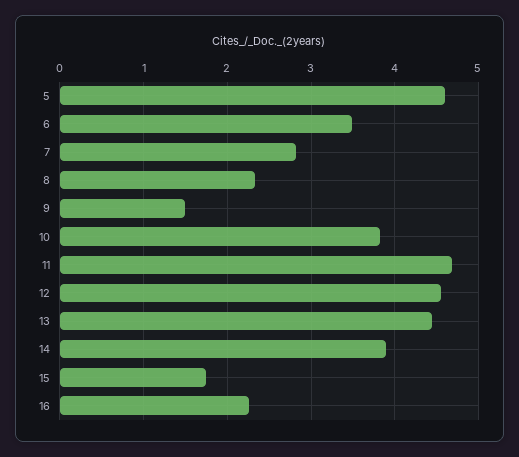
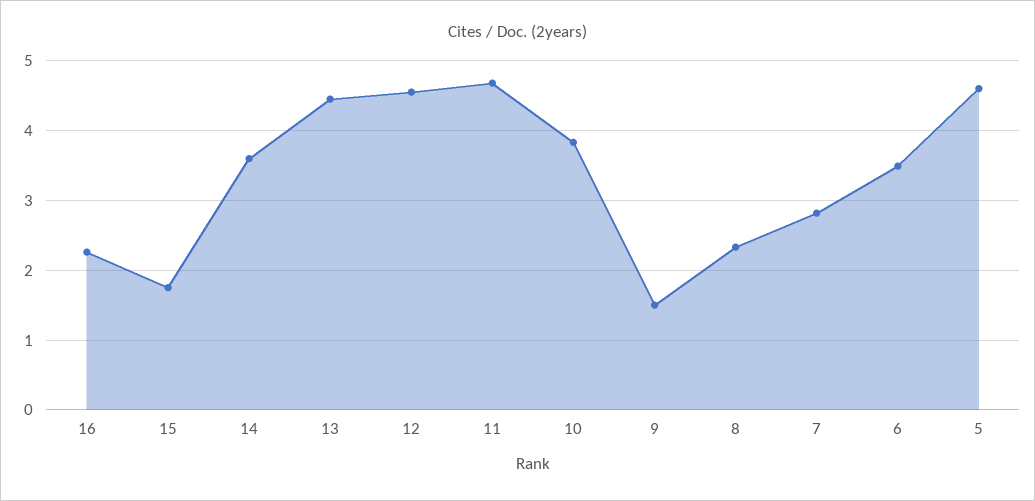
14: 3.9 -> 3.6

